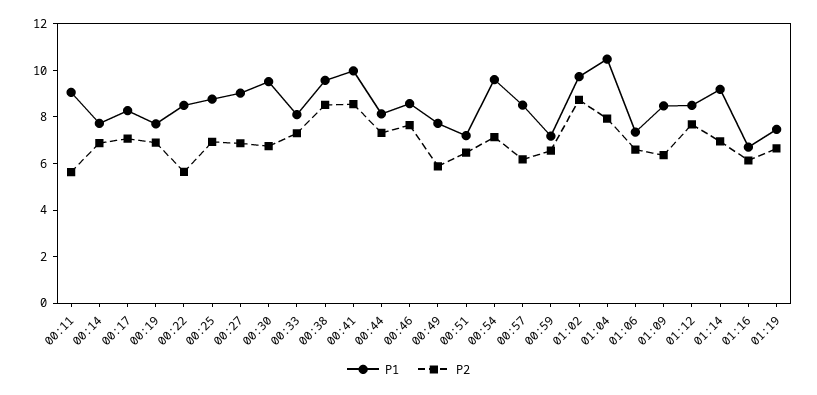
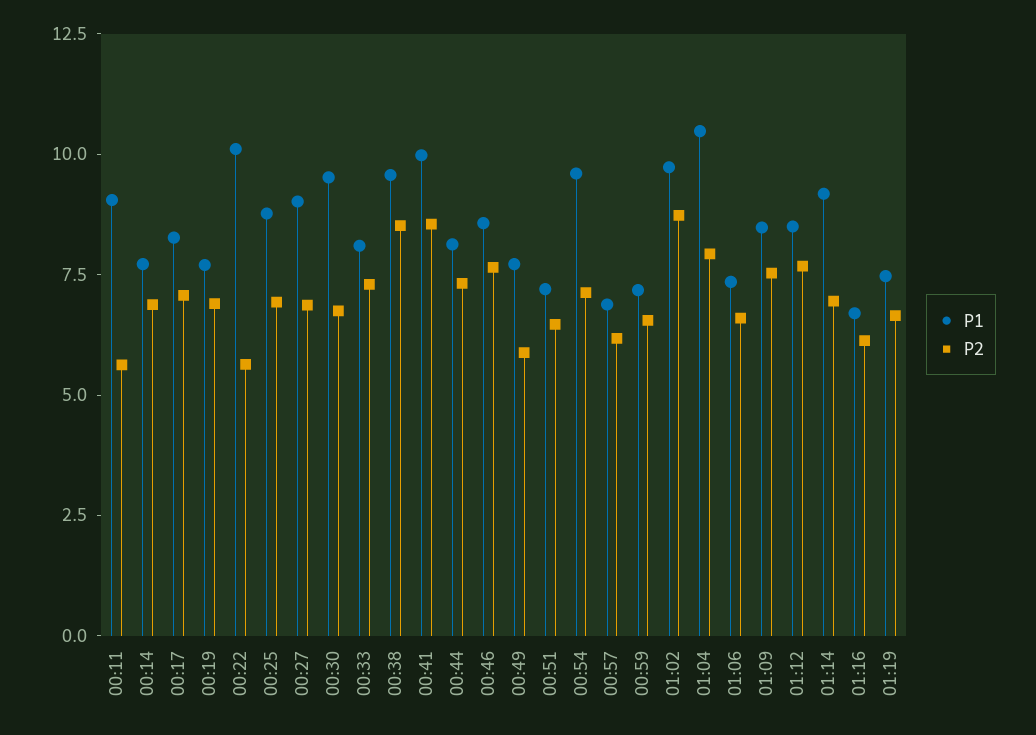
P1, 00:22: 8.5 -> 10
P1, 00:57: 8.5 -> 7
P2, 01:09: 6.5 -> 7.5

